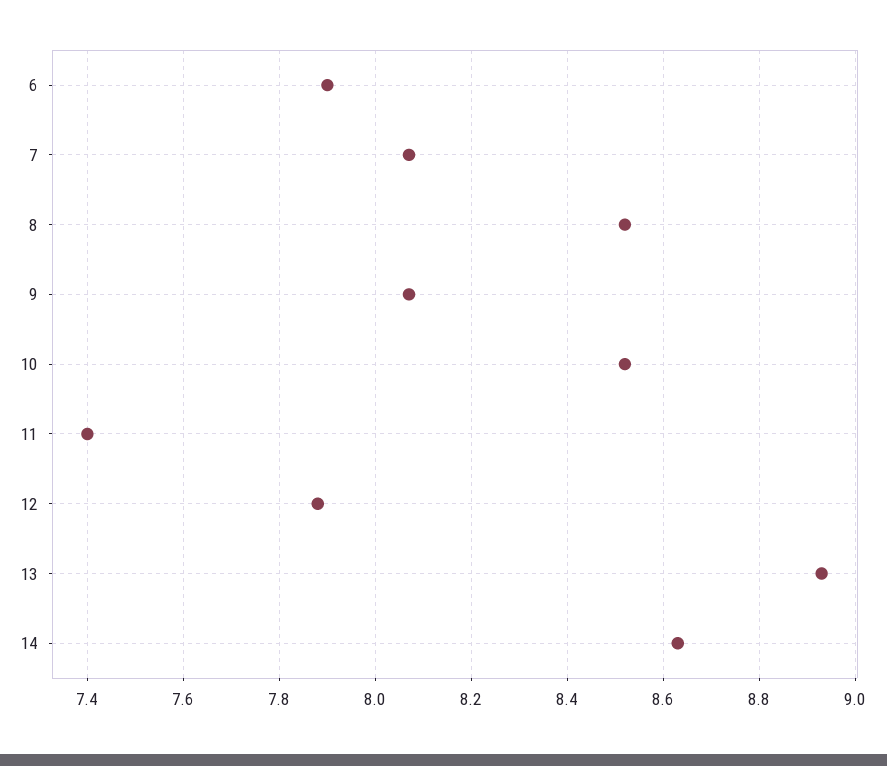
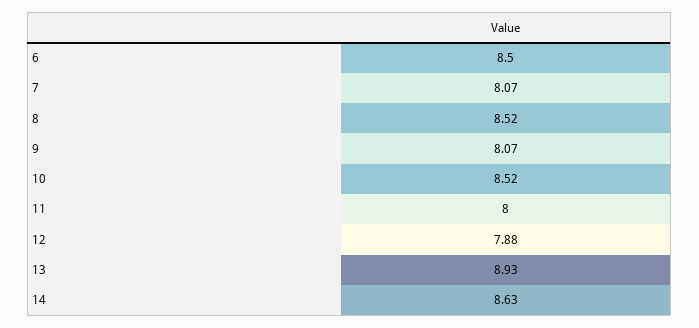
6: 7.9 -> 8.5
11: 7.4 -> 8

